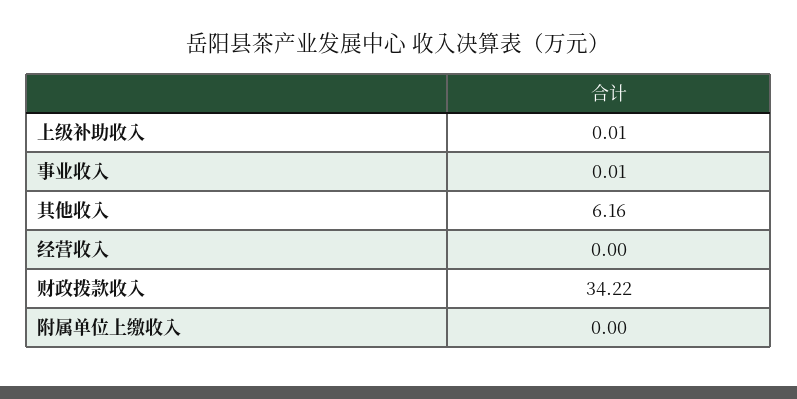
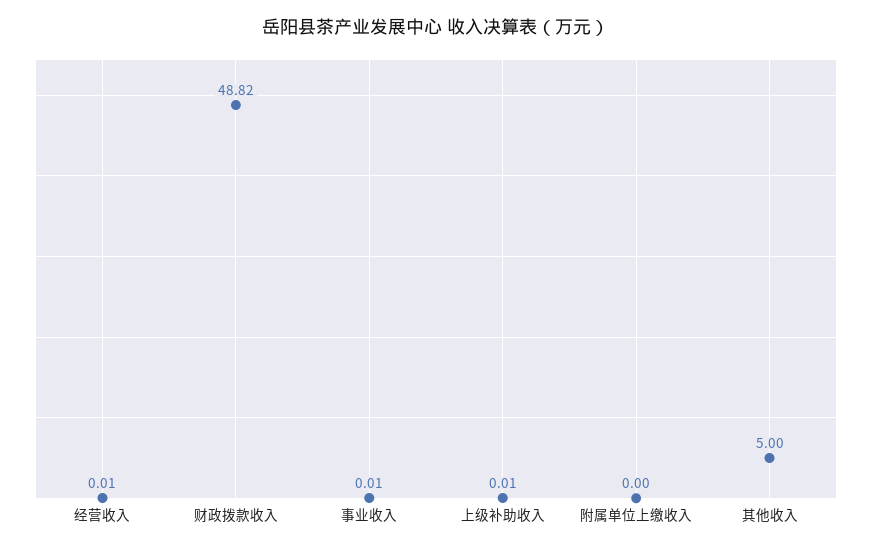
其他收入: 6.16 -> 5
经营收入: 0 -> 0.01
财政拨款收入: 34.22 -> 48.82

